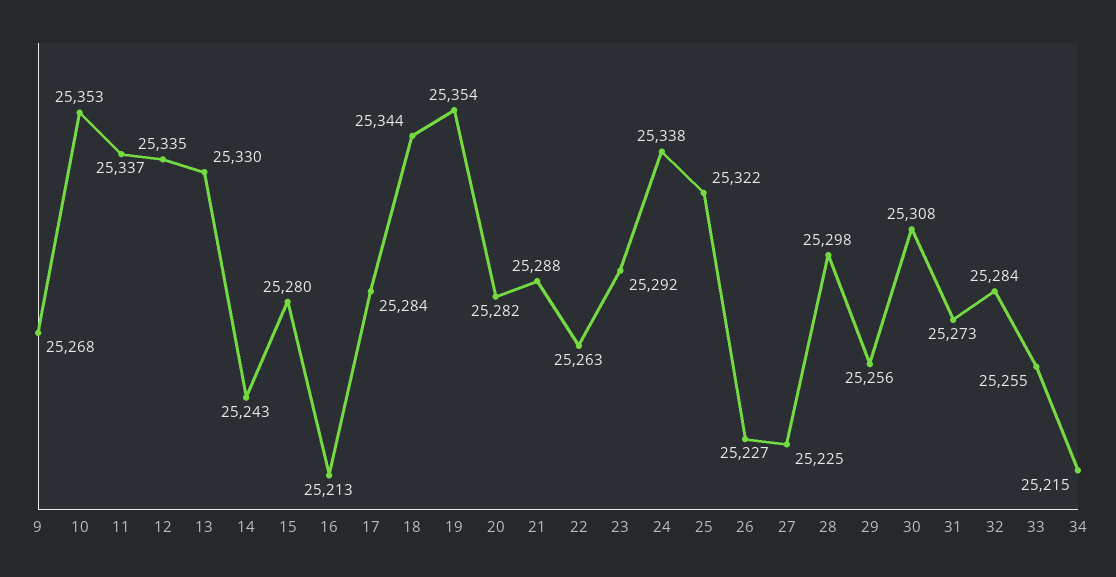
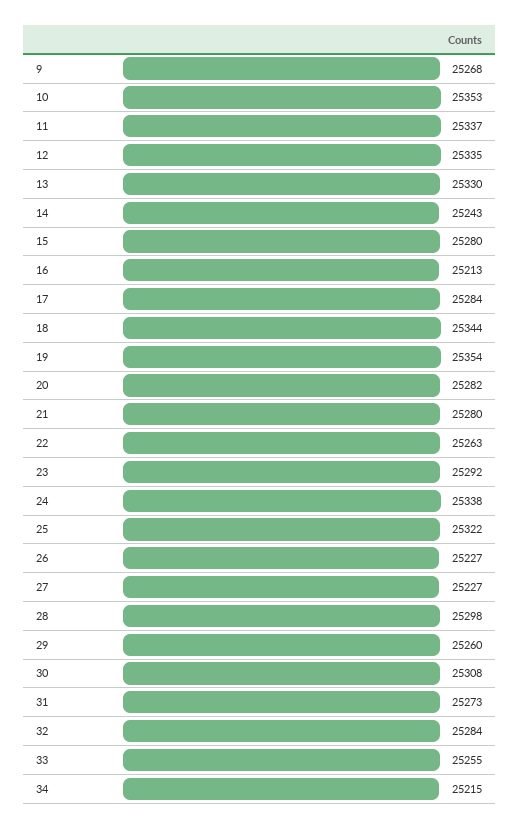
21: 25288 -> 25280
27: 25225 -> 25227
29: 25256 -> 25260

